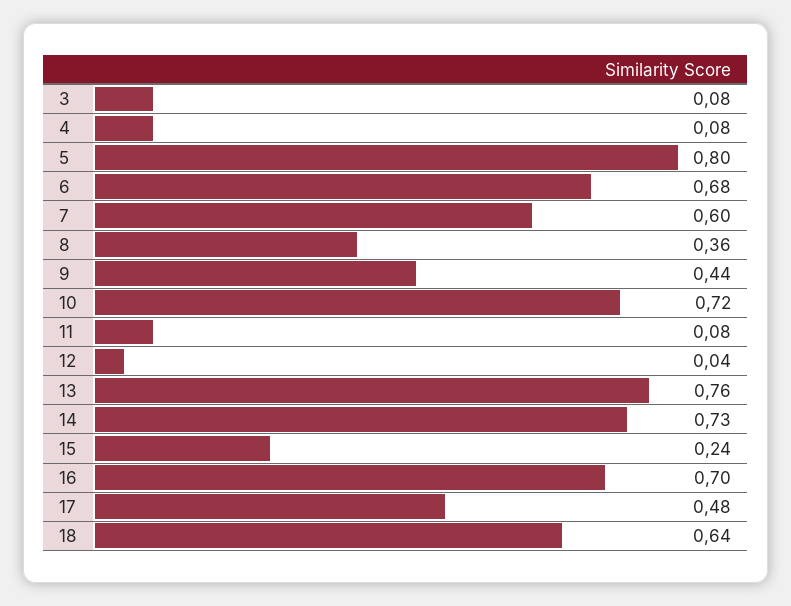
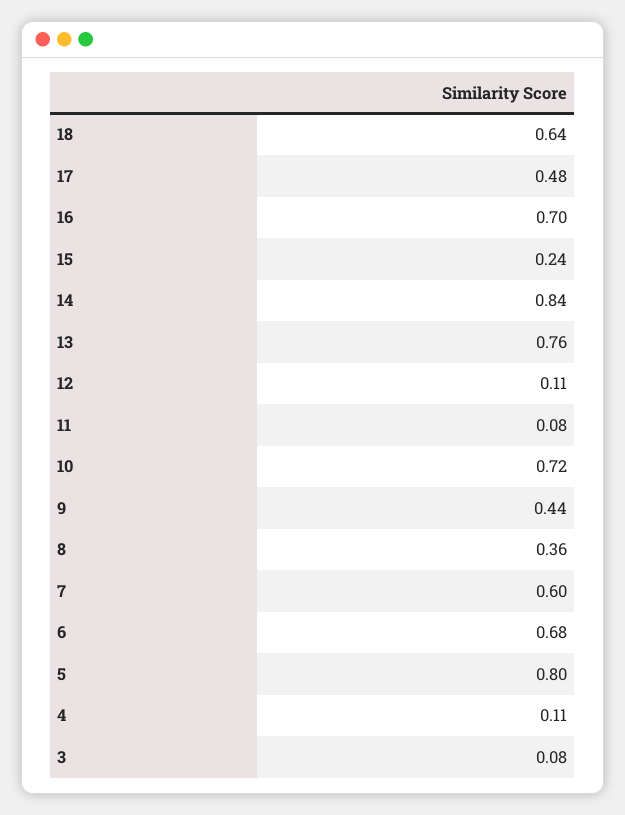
4: 0.08 -> 0.11
12: 0.04 -> 0.11
14: 0.73 -> 0.84

